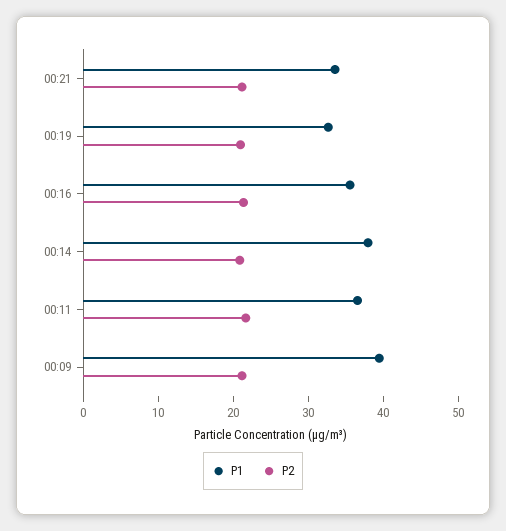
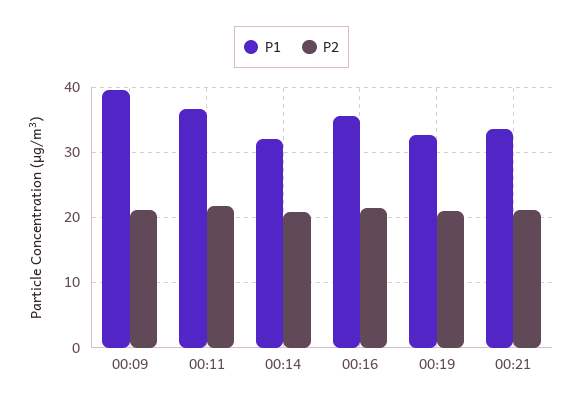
P1, 00:14: 38 -> 32

